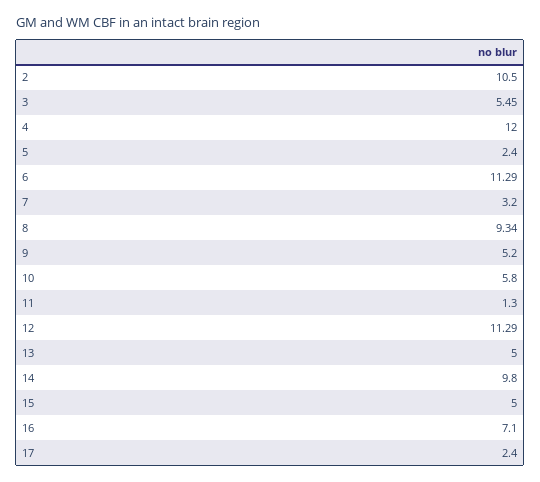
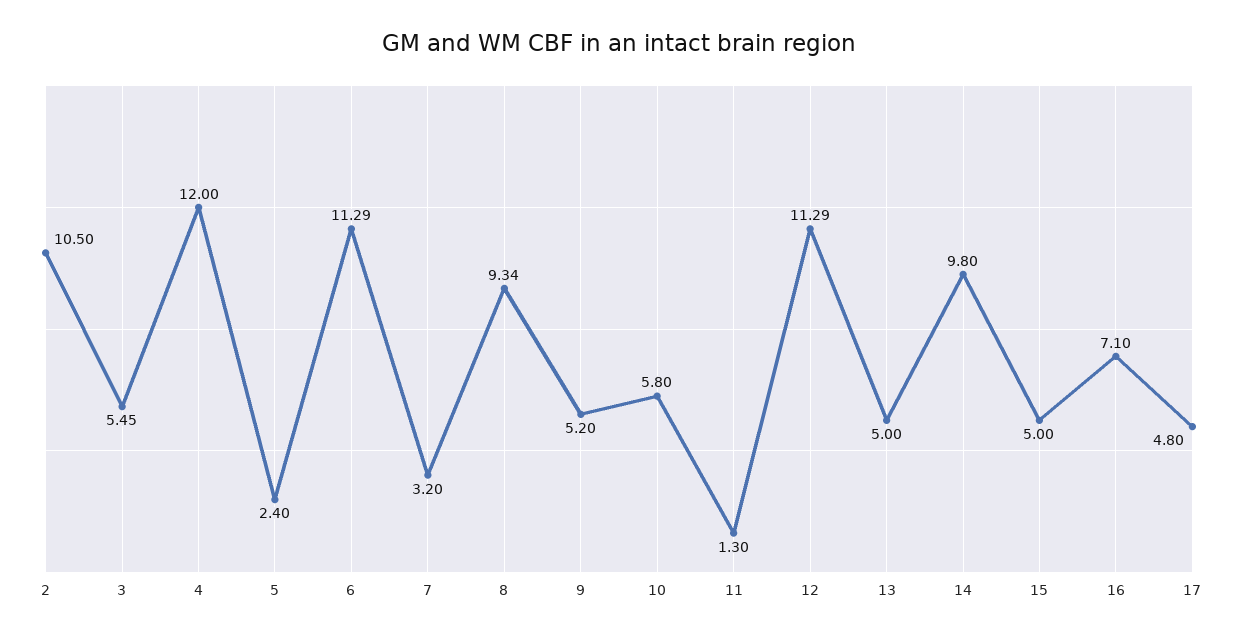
17: 2.4 -> 4.8

